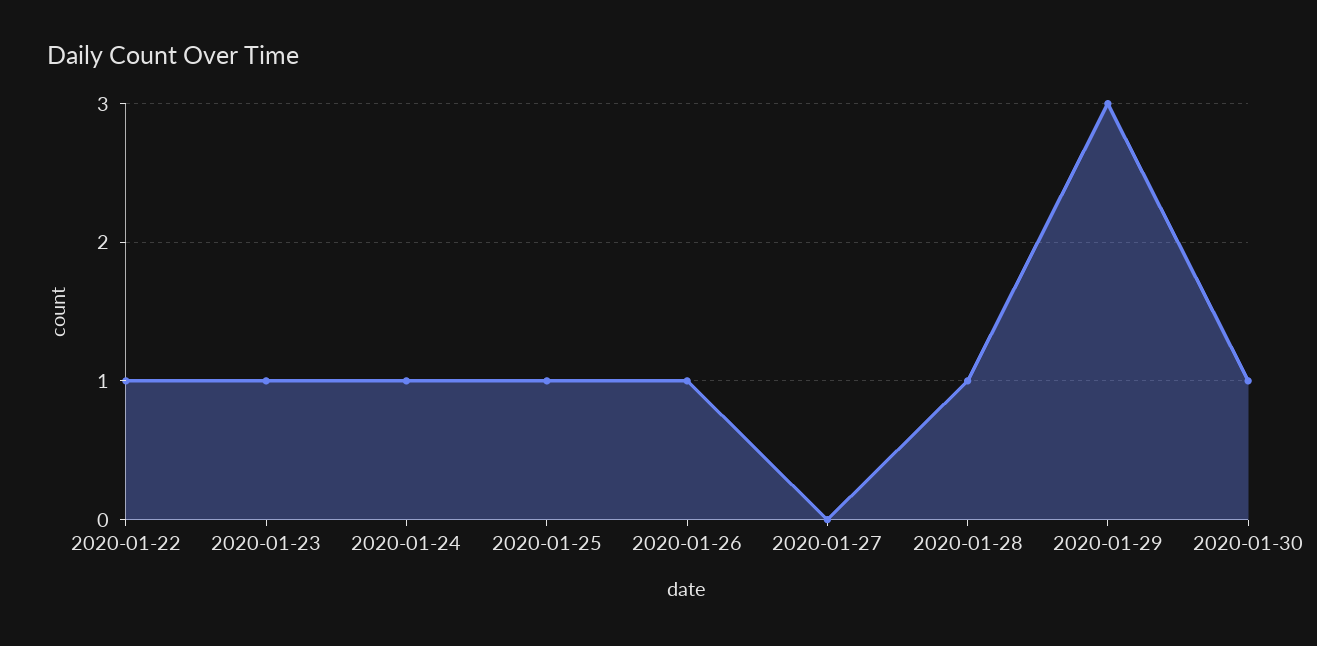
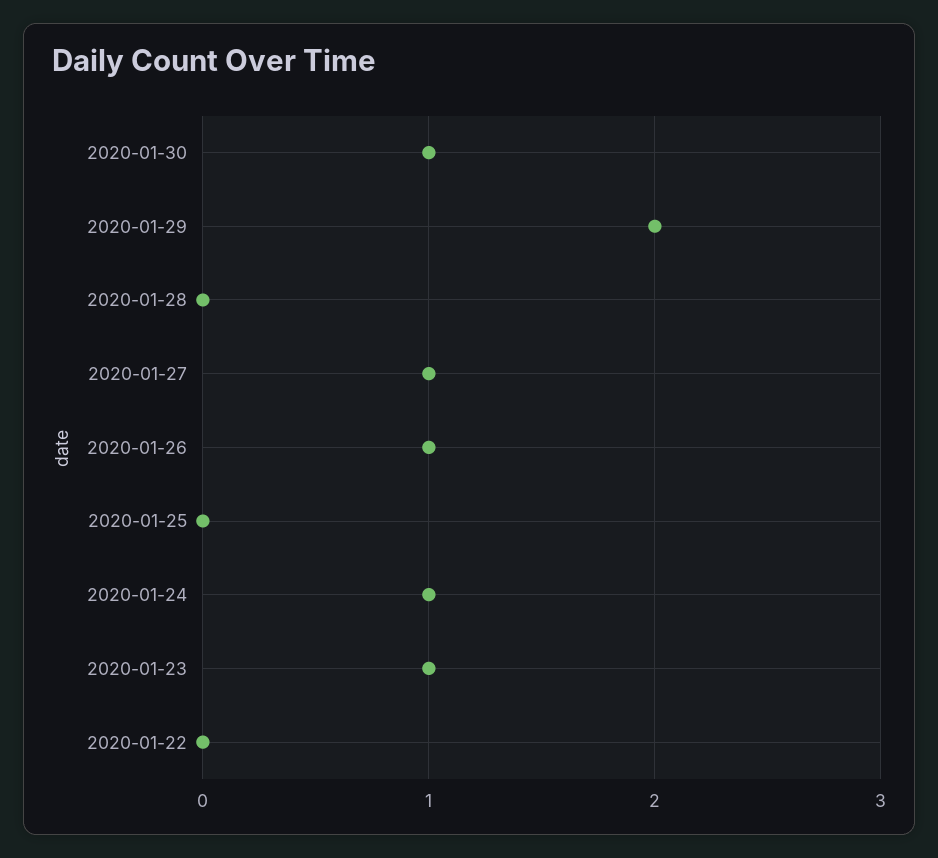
2020-01-22: 1 -> 0
2020-01-25: 1 -> 0
2020-01-27: 0 -> 1
2020-01-28: 1 -> 0
2020-01-29: 3 -> 2

